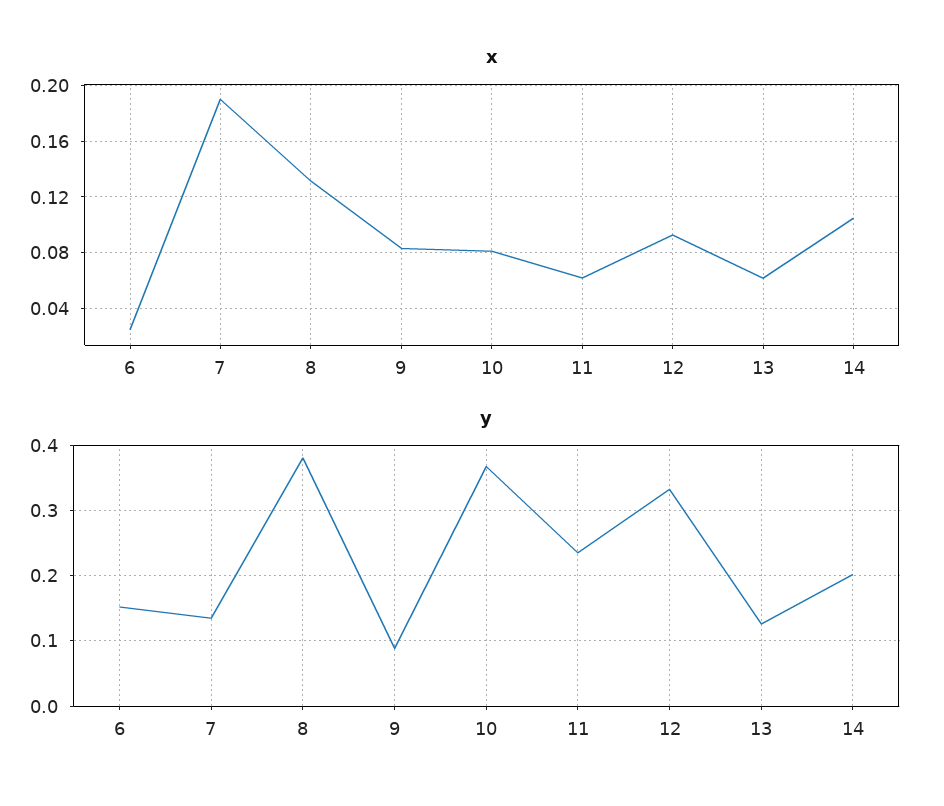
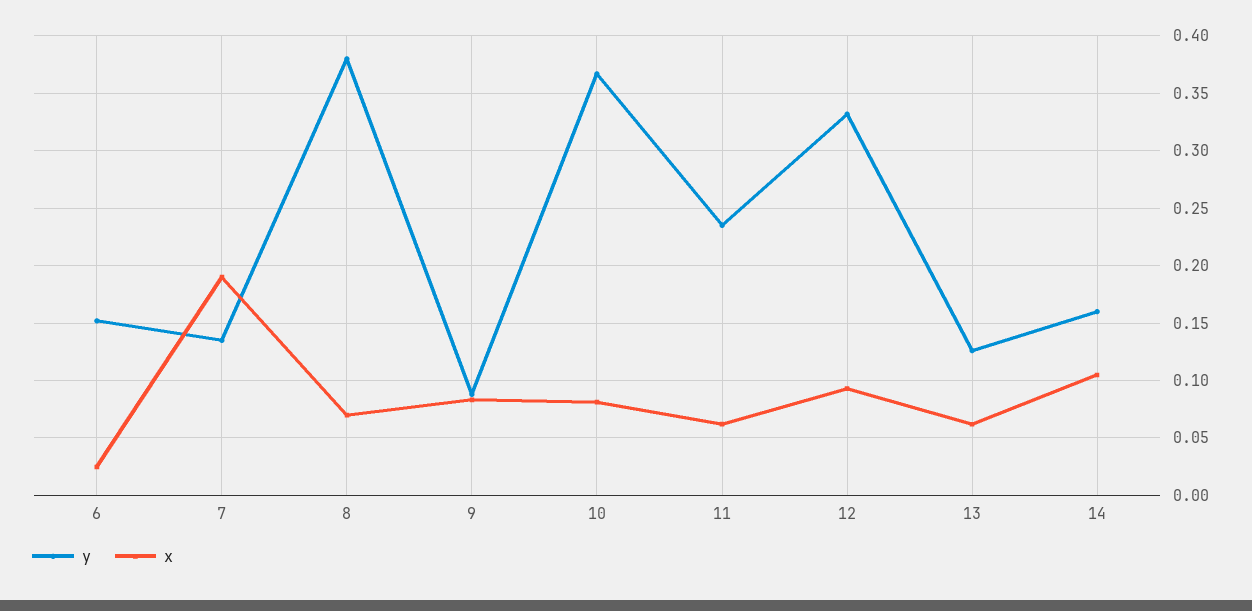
x, 8: 0.13 -> 0.07
y, 14: 0.2 -> 0.16

